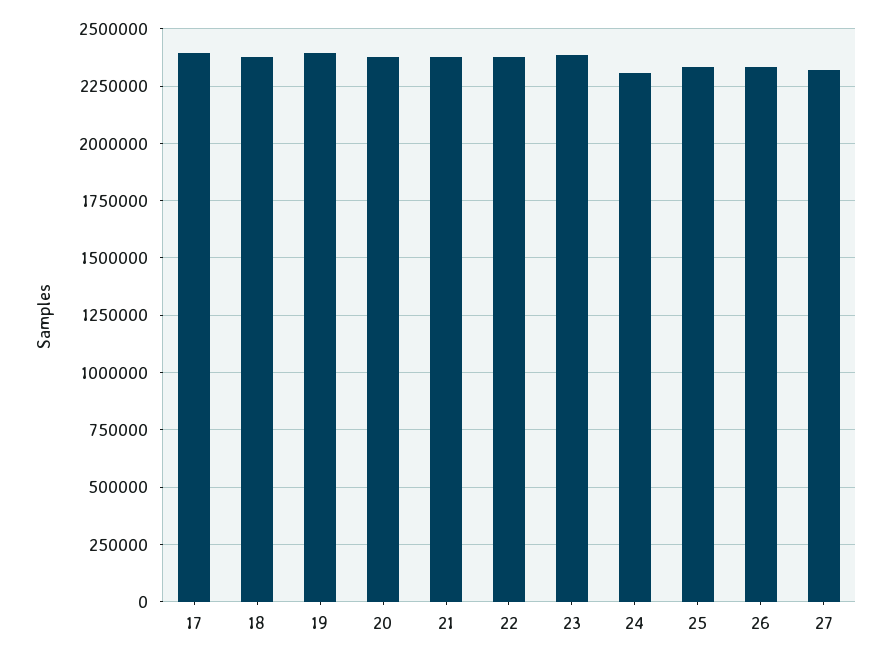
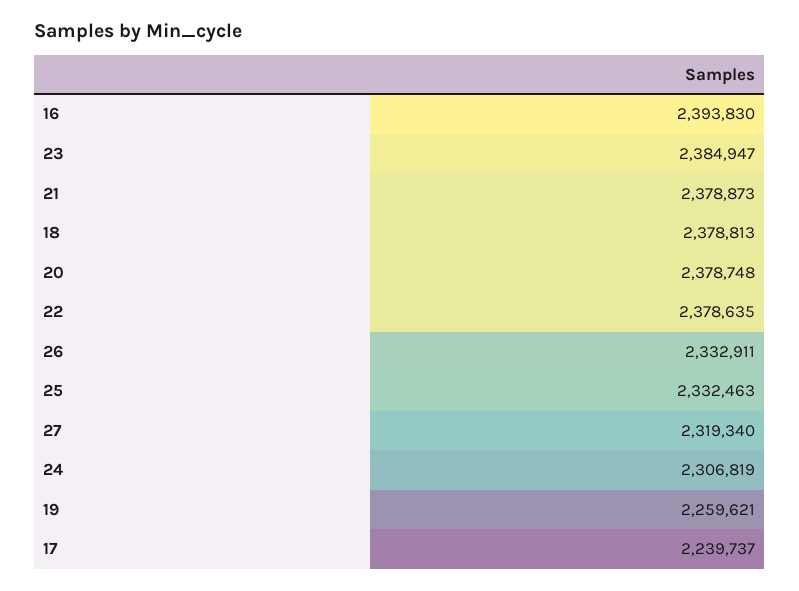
17: 2400000 -> 2239737
19: 2400000 -> 2259621
16: none -> 2393830

